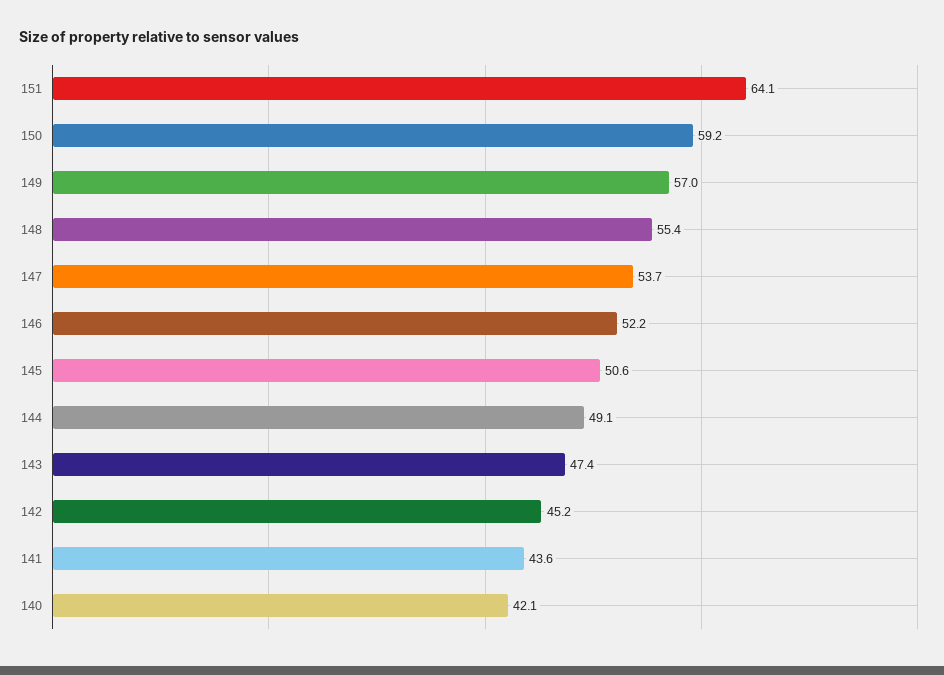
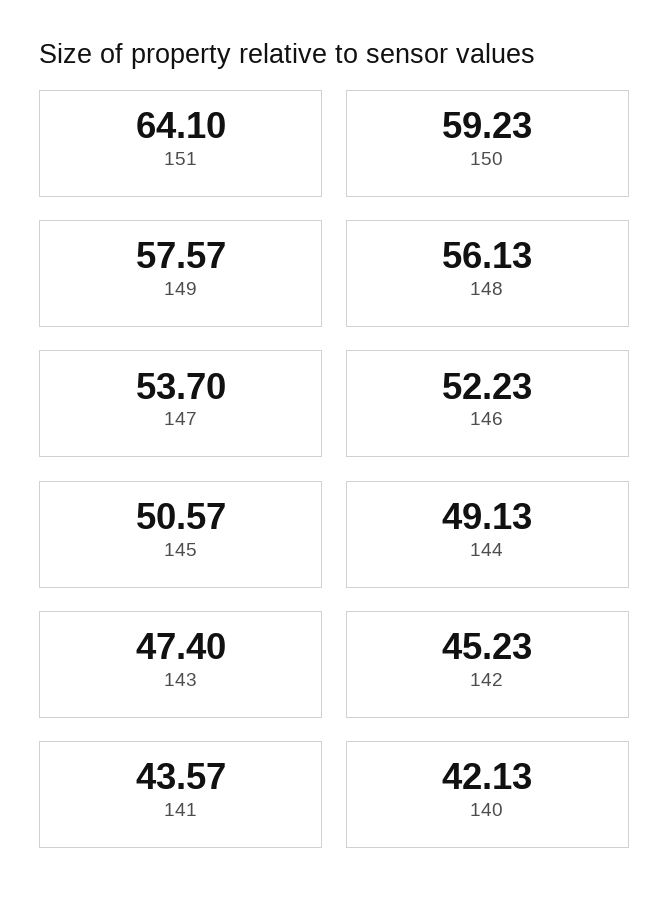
149: 57 -> 57.57
148: 55.4 -> 56.13

